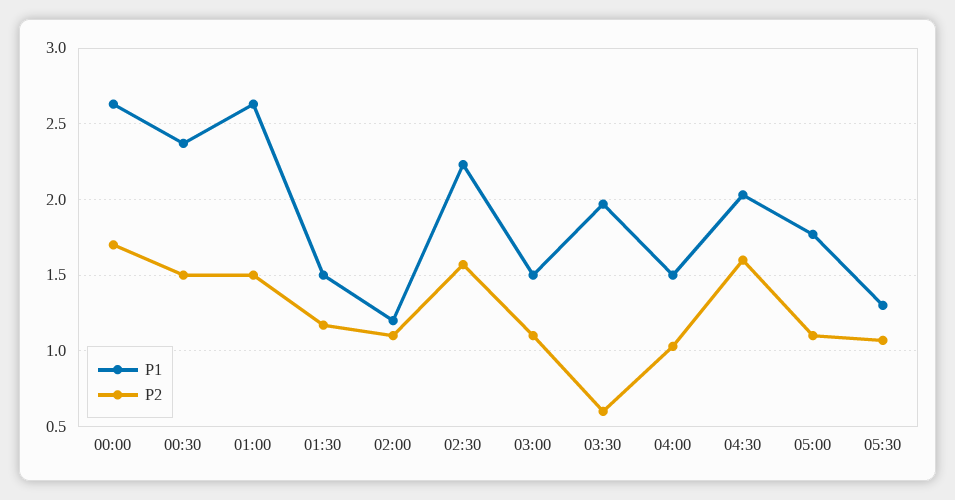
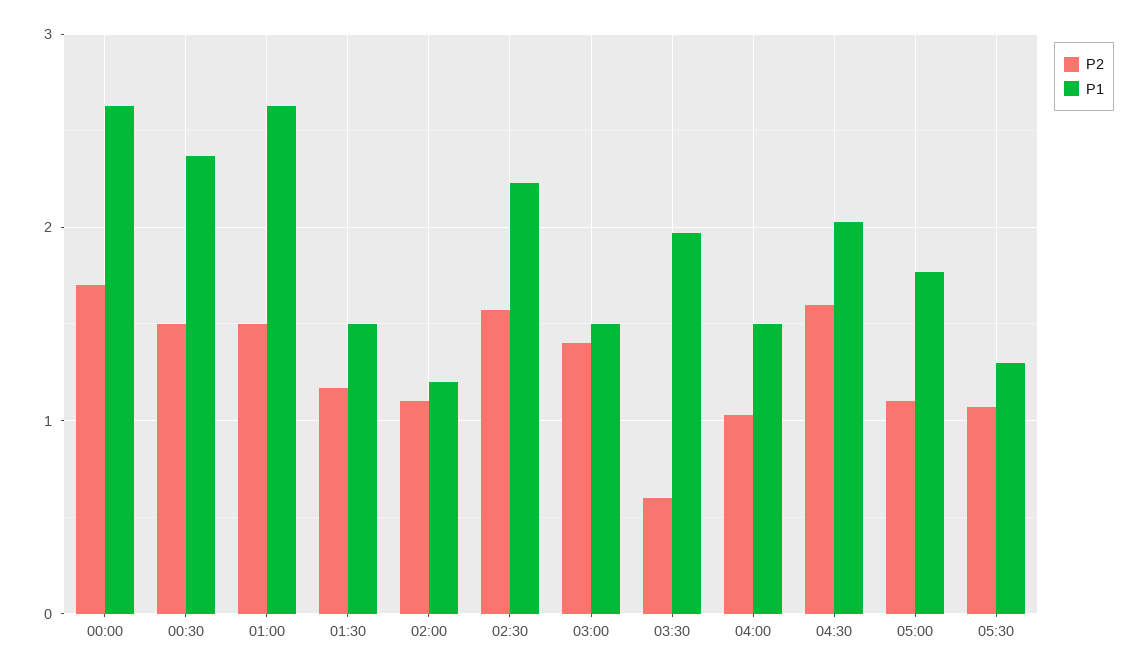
P2, 03:00: 1.1 -> 1.4

